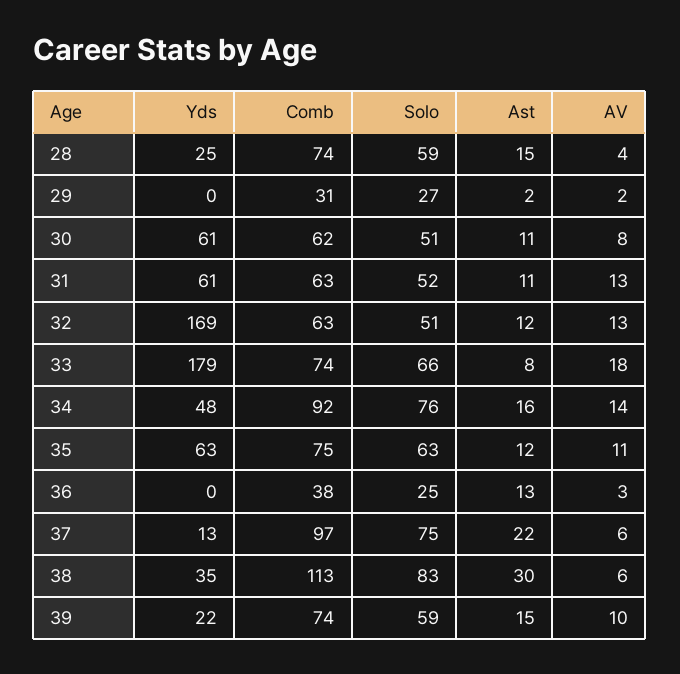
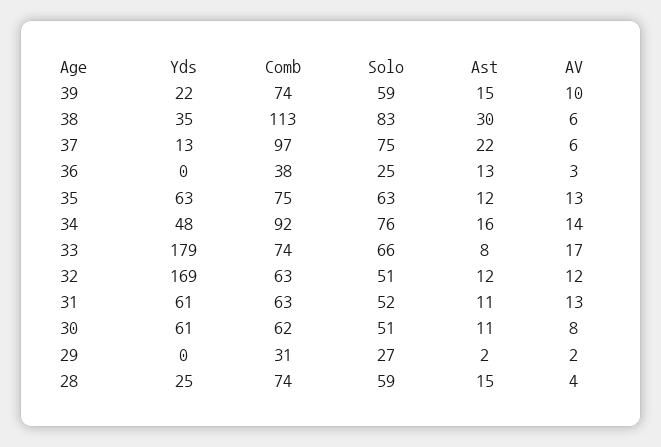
AV, 32: 13 -> 12
AV, 33: 18 -> 17
AV, 35: 11 -> 13

